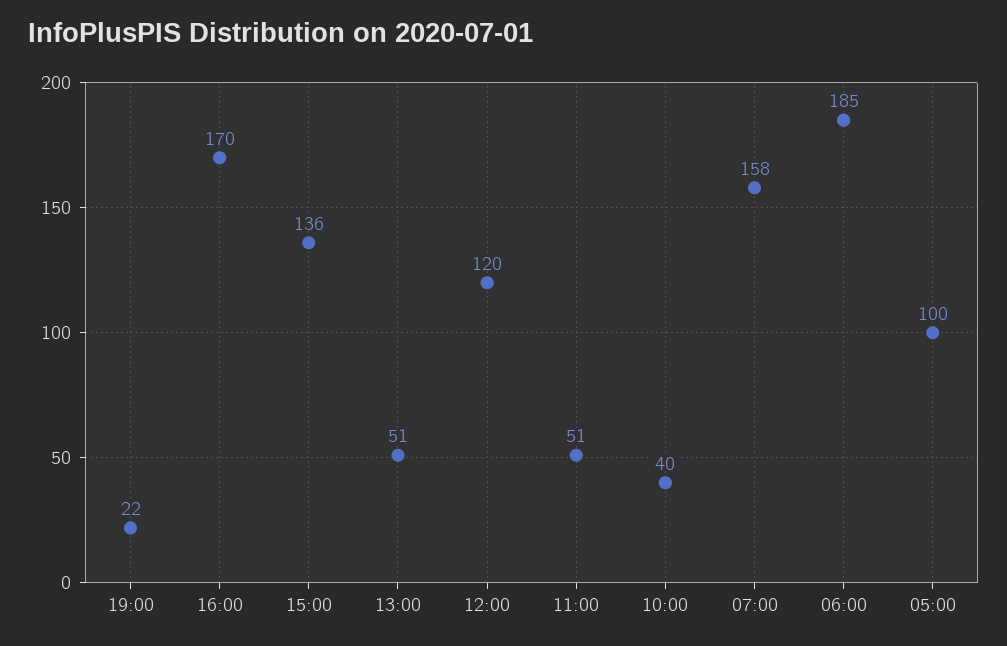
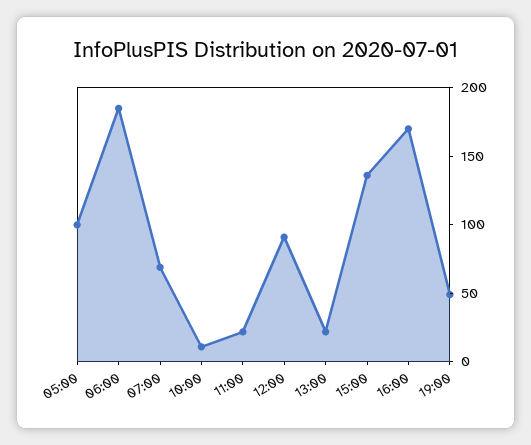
19:00: 22 -> 50
13:00: 51 -> 20
12:00: 120 -> 90
11:00: 51 -> 20
10:00: 40 -> 10
07:00: 158 -> 70

